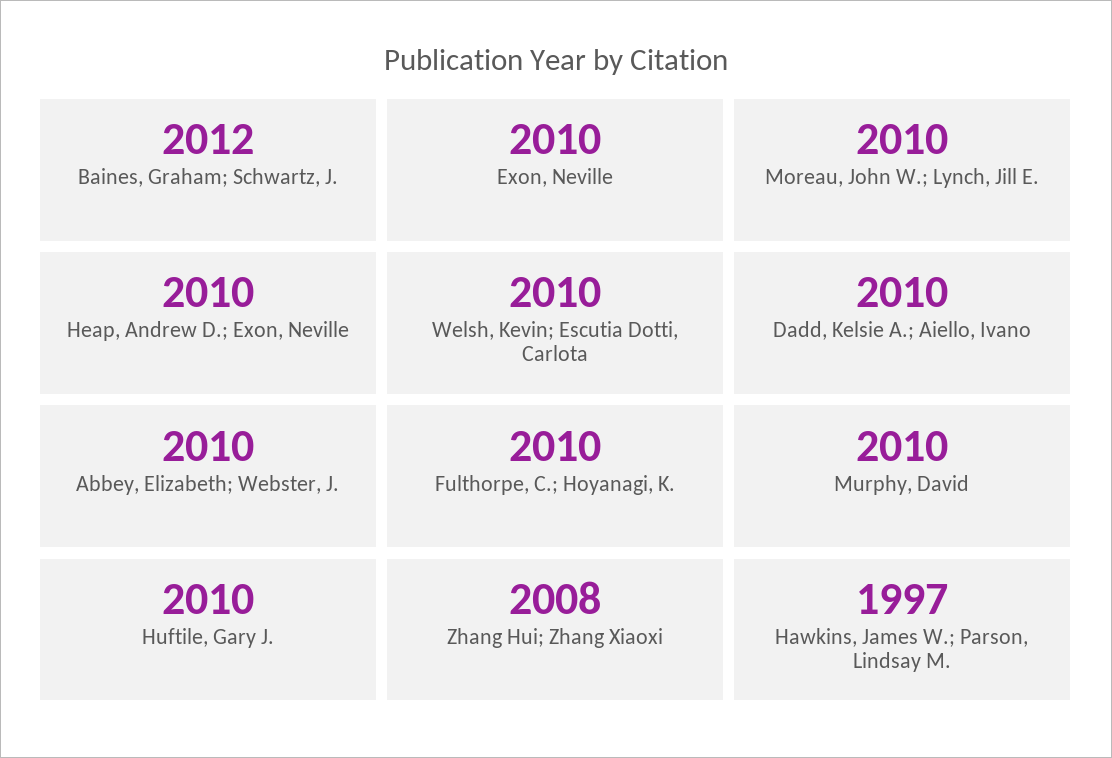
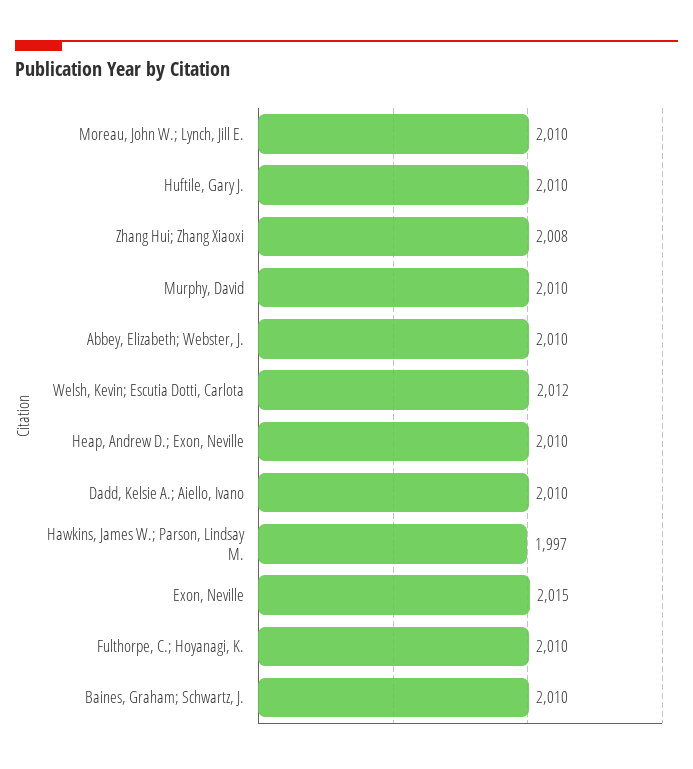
Baines, Graham; Schwartz, J.: 2012 -> 2010
Exon, Neville: 2010 -> 2015
Welsh, Kevin; Escutia Dotti, Carlota: 2010 -> 2012

